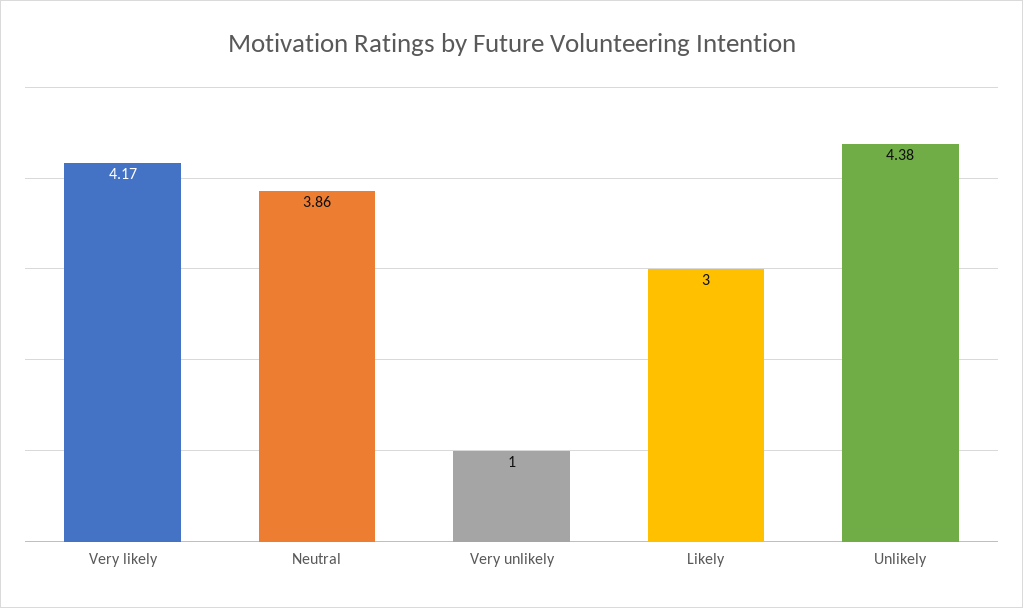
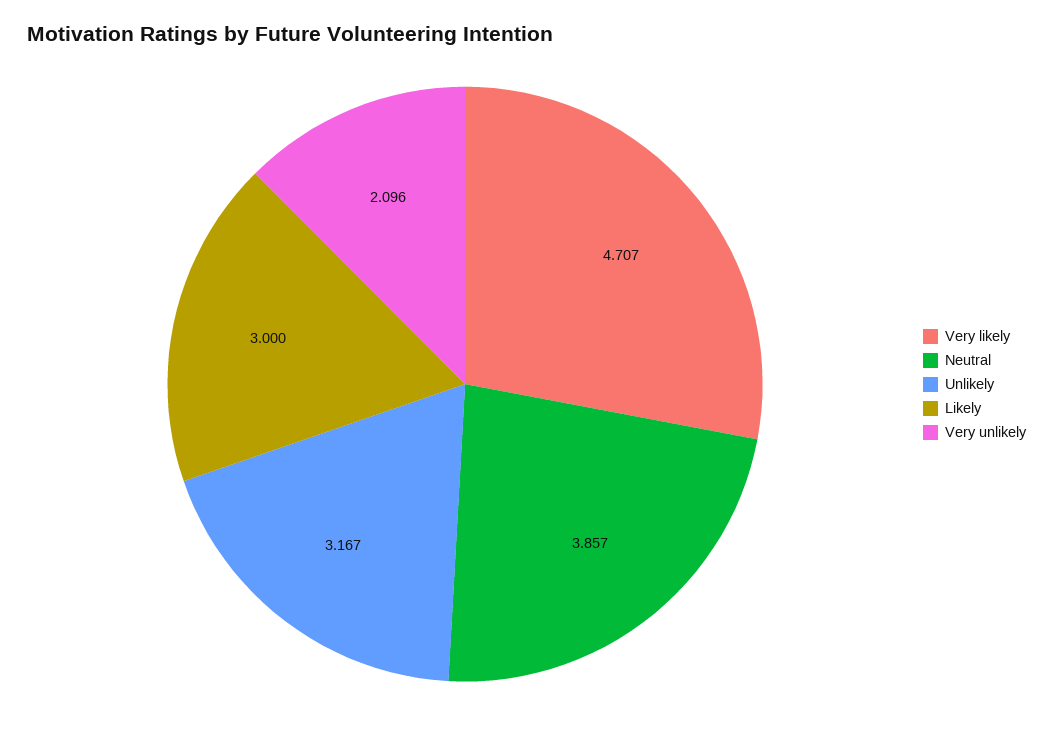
Very likely: 4.17 -> 4.707
Very unlikely: 1 -> 2.096
Unlikely: 4.38 -> 3.167

